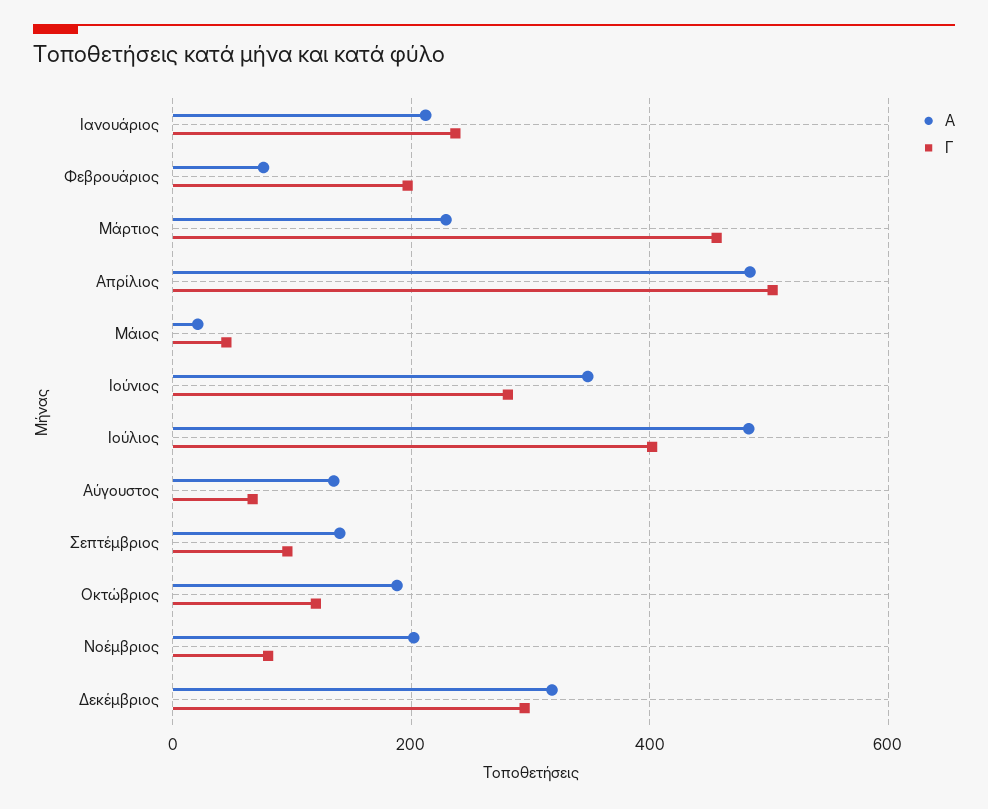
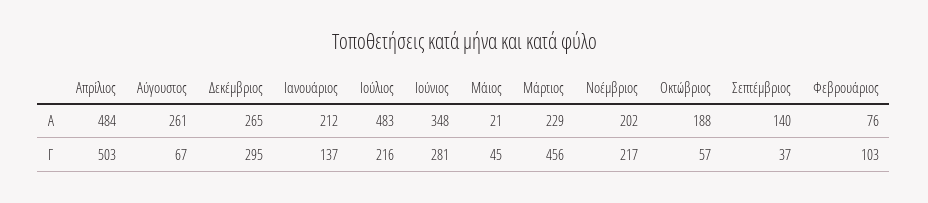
Γ, Ιανουάριος: 240 -> 137
Γ, Φεβρουάριος: 200 -> 103
Γ, Ιούλιος: 400 -> 216
Α, Αύγουστος: 140 -> 261
Γ, Σεπτέμβριος: 100 -> 37
Γ, Οκτώβριος: 120 -> 57
Γ, Νοέμβριος: 80 -> 217
Α, Δεκέμβριος: 320 -> 265

